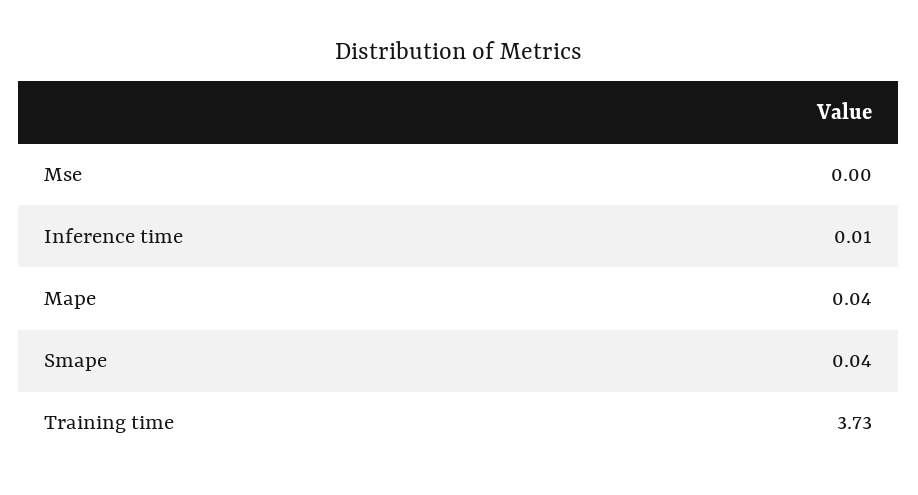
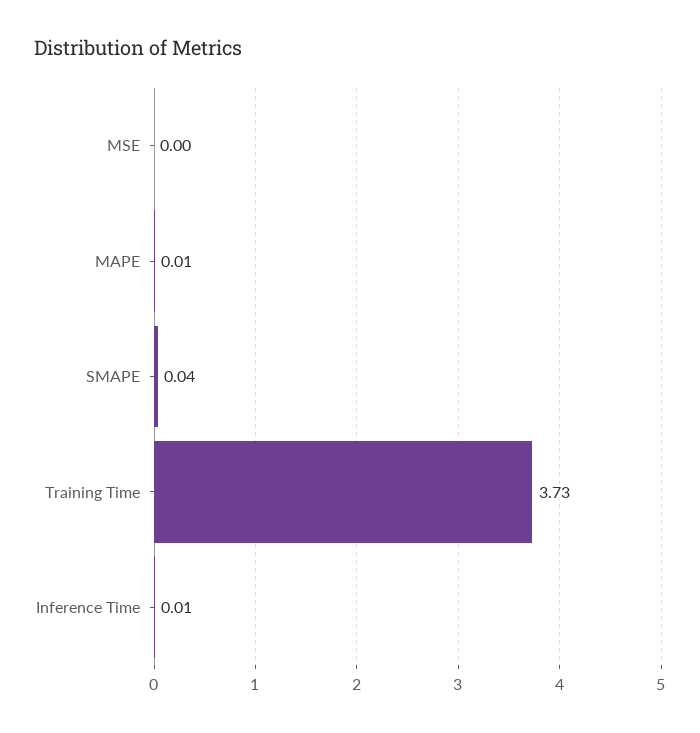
Mape: 0.04 -> 0.01

